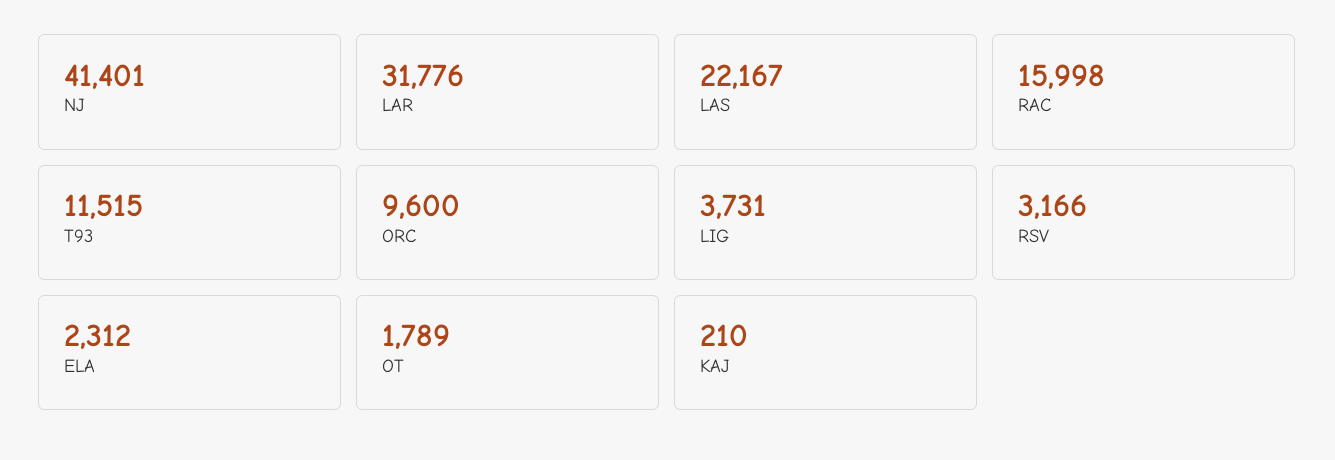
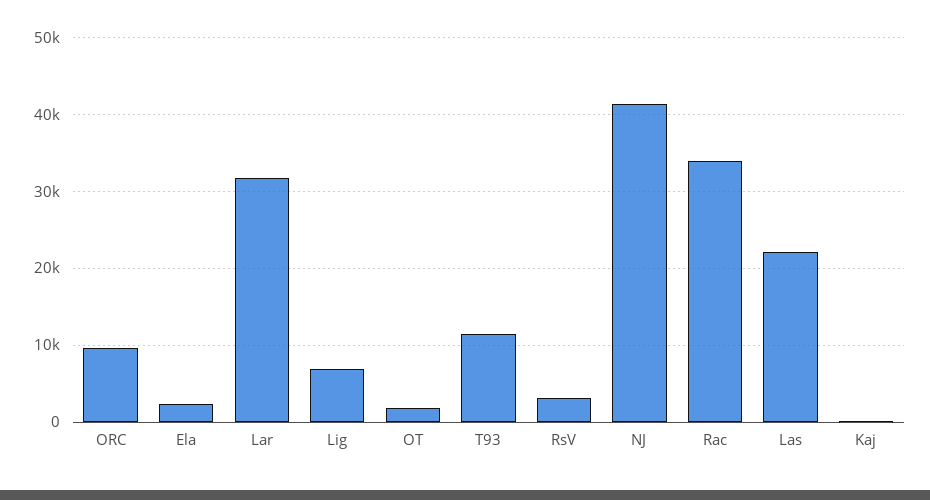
RAC: 15998 -> 34000
LIG: 3731 -> 7000

